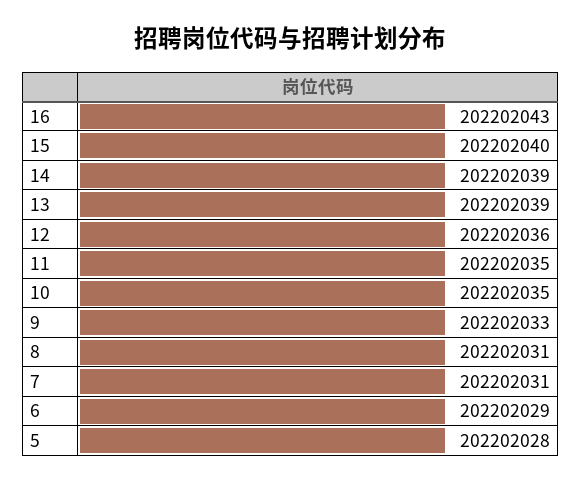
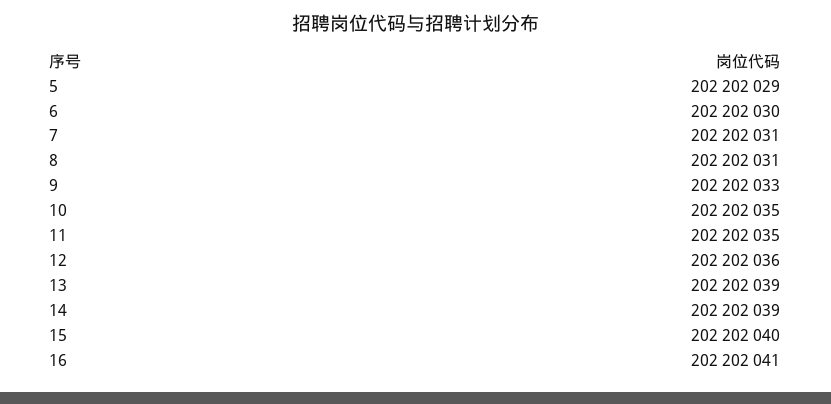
16: 202202043 -> 202202041
6: 202202029 -> 202202030
5: 202202028 -> 202202029

